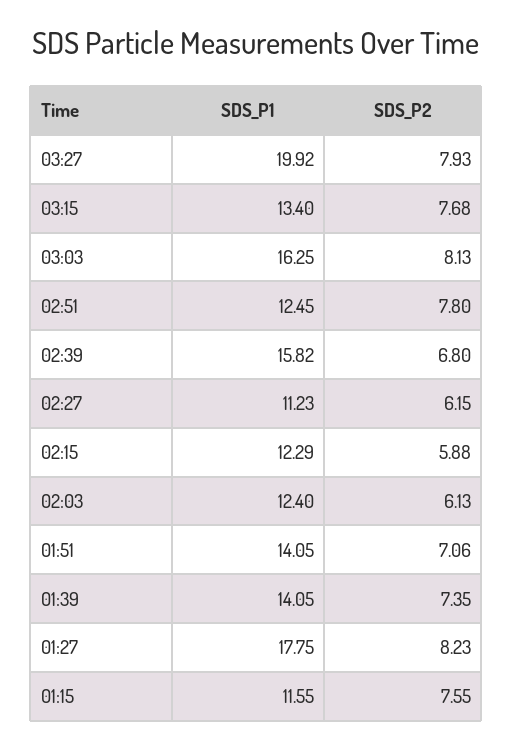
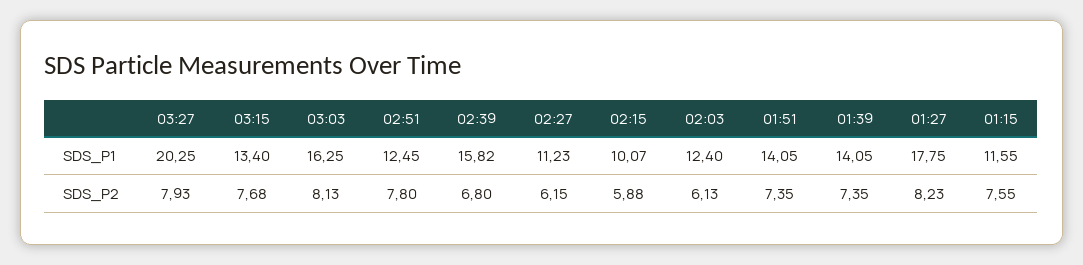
SDS_P1, 03:27: 19.92 -> 20.25
SDS_P1, 02:15: 12.29 -> 10.07
SDS_P2, 01:51: 7.06 -> 7.35

